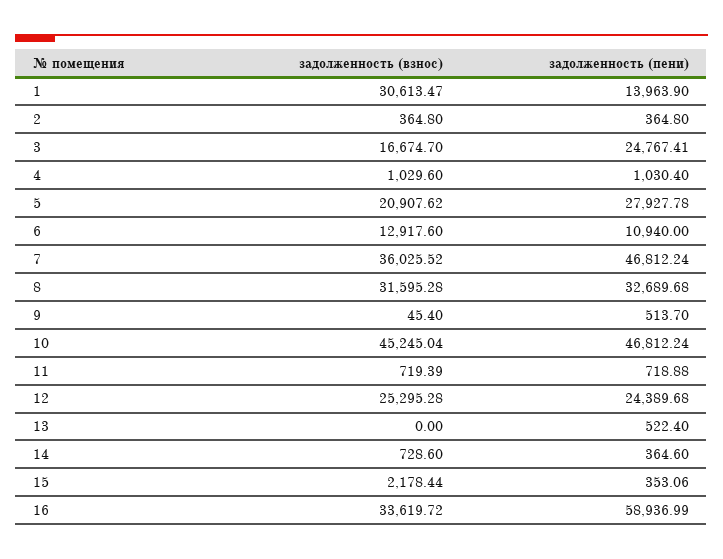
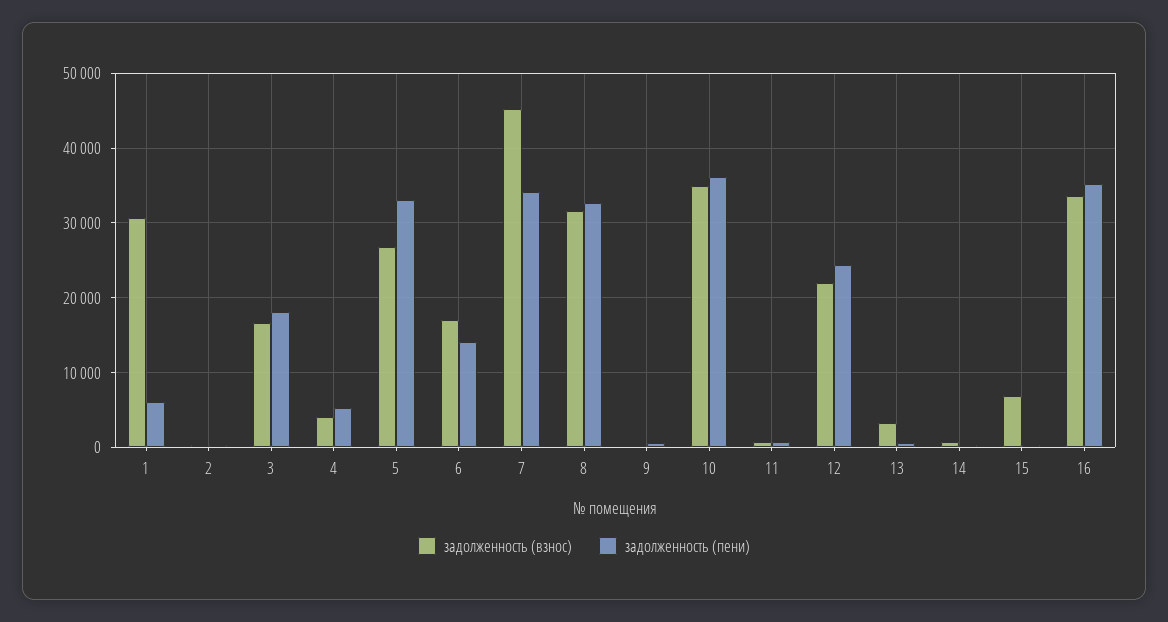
задолженность (пени), 1: 13963.9 -> 6000
задолженность (пени), 3: 24767.41 -> 18000
задолженность (взнос), 4: 1029.6 -> 4000
задолженность (пени), 4: 1030.4 -> 5000
задолженность (взнос), 5: 20907.62 -> 27000
задолженность (пени), 5: 27927.78 -> 33000
задолженность (взнос), 6: 12917.6 -> 17000
задолженность (пени), 6: 10940 -> 14000
задолженность (взнос), 7: 36025.52 -> 45000
задолженность (пени), 7: 46812.24 -> 34000
задолженность (взнос), 10: 45245.04 -> 35000
задолженность (пени), 10: 46812.24 -> 36000
задолженность (взнос), 12: 25295.28 -> 22000
задолженность (взнос), 13: 0 -> 3000
задолженность (взнос), 15: 2178.44 -> 7000
задолженность (пени), 16: 58936.99 -> 35000

